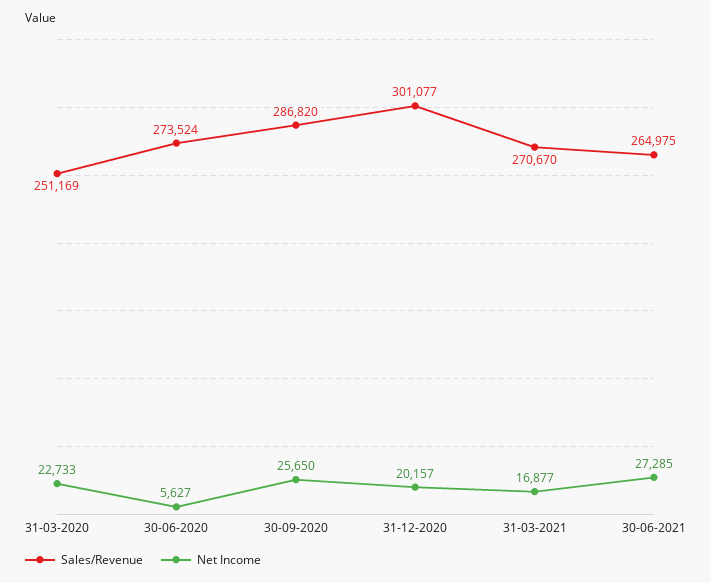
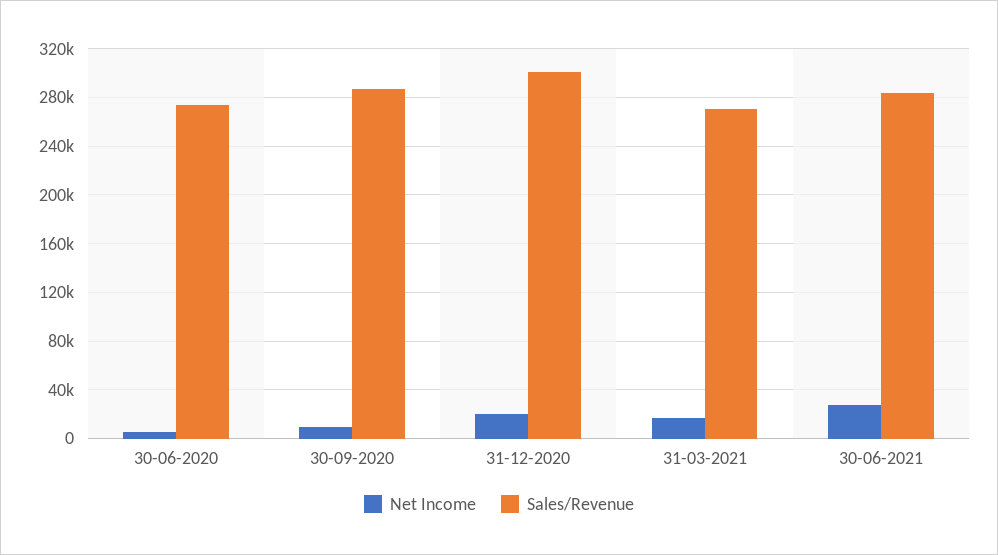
Sales/Revenue, 31-03-2020: 251169 -> none
Net Income, 31-03-2020: 22733 -> none
Net Income, 30-09-2020: 25650 -> 10000
Sales/Revenue, 30-06-2021: 264975 -> 285000

